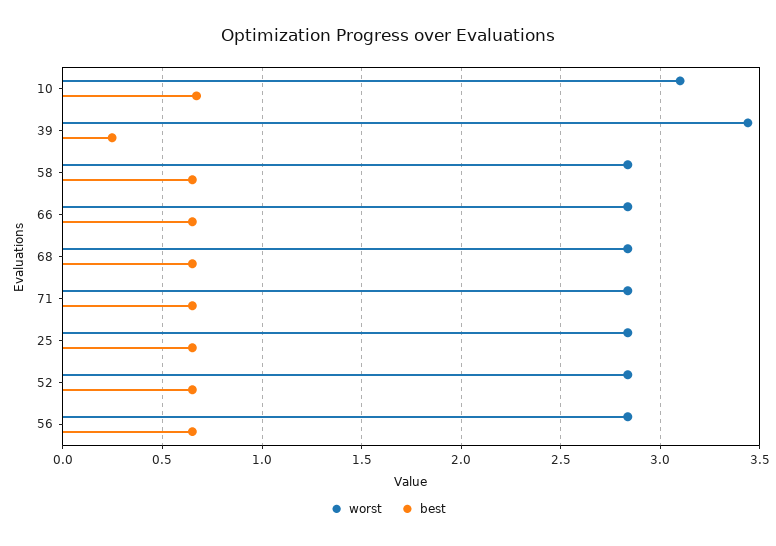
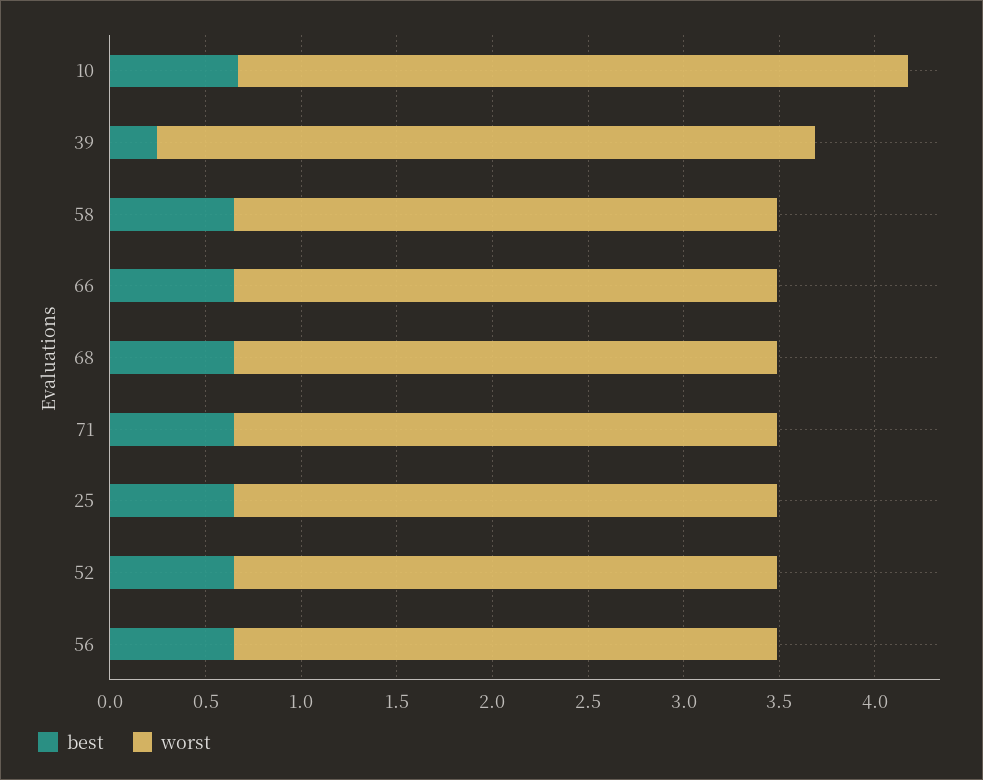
worst, 10: 3.1 -> 3.5

